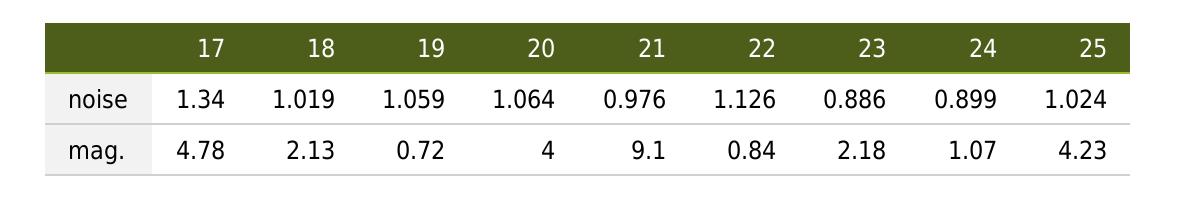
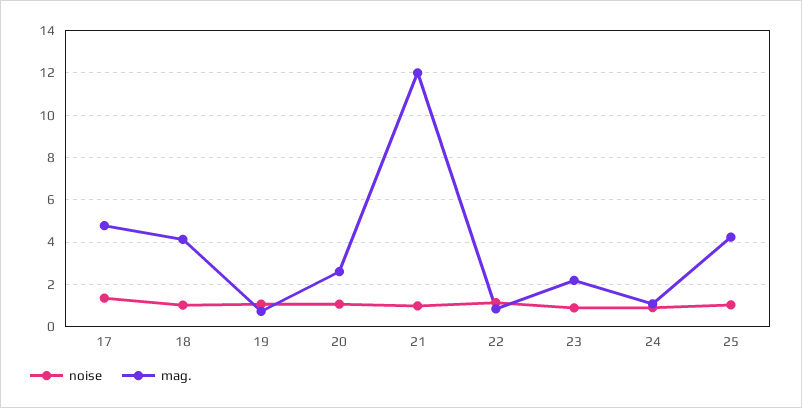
mag., 18: 2.13 -> 4
mag., 20: 4 -> 2.5
mag., 21: 9.1 -> 12

